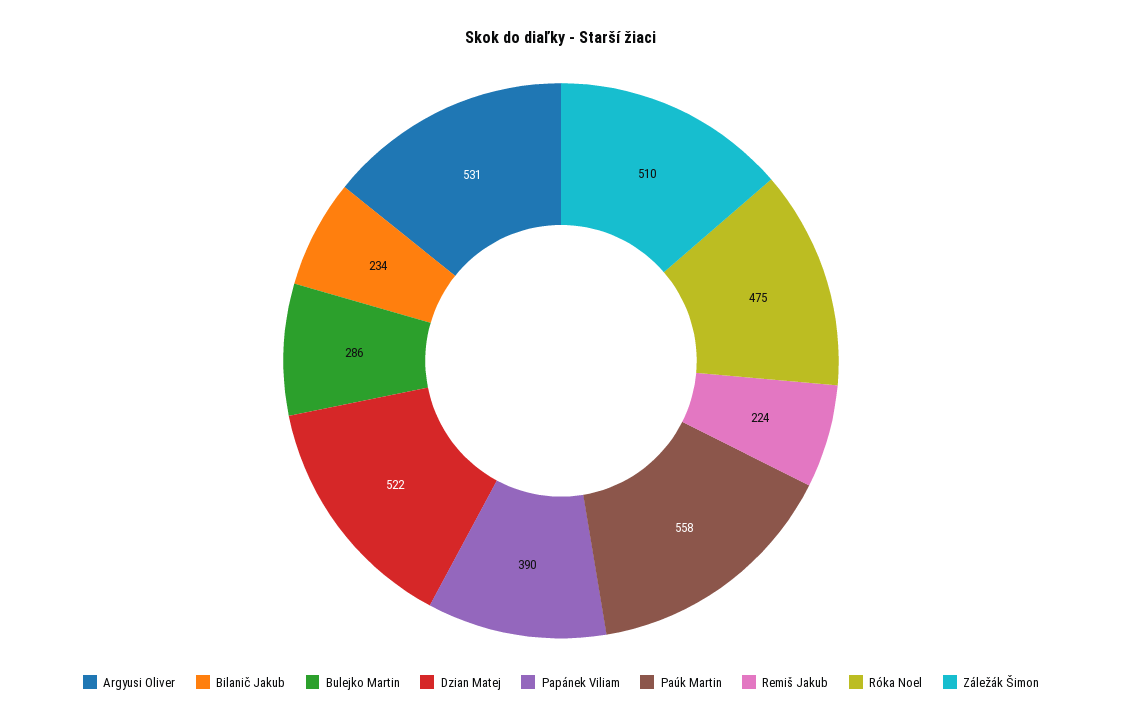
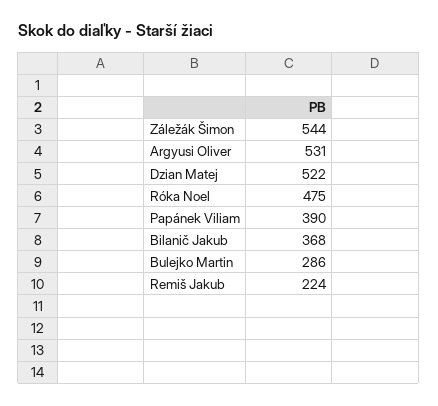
Bilanič Jakub: 234 -> 368
Paúk Martin: 558 -> none
Záležák Šimon: 510 -> 544

